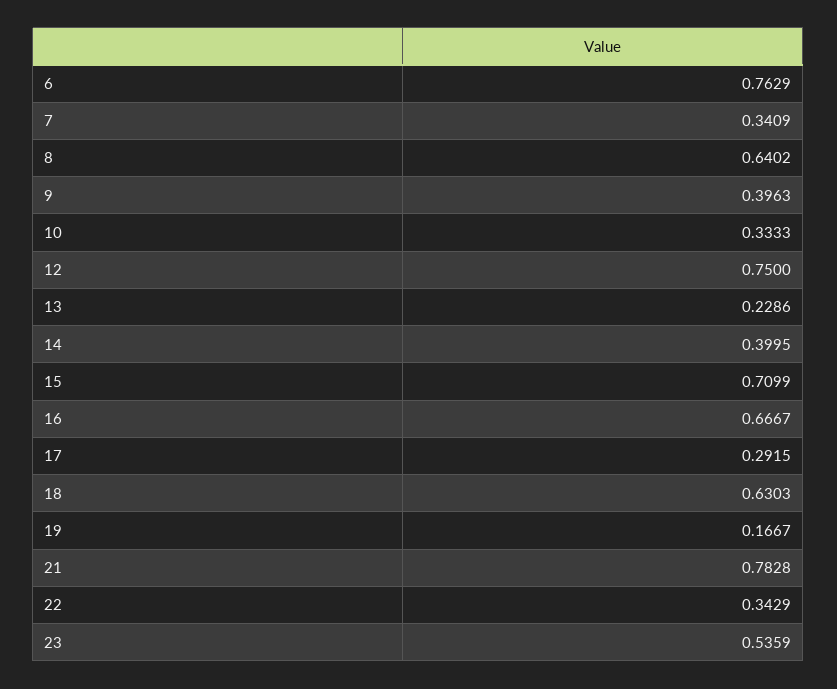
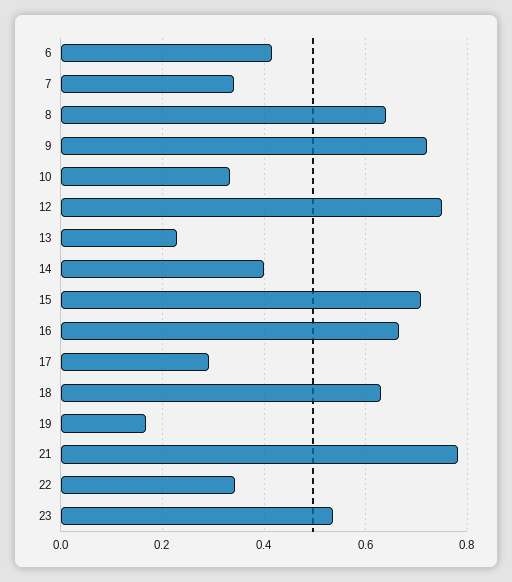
6: 0.7629 -> 0.42
9: 0.3963 -> 0.72

